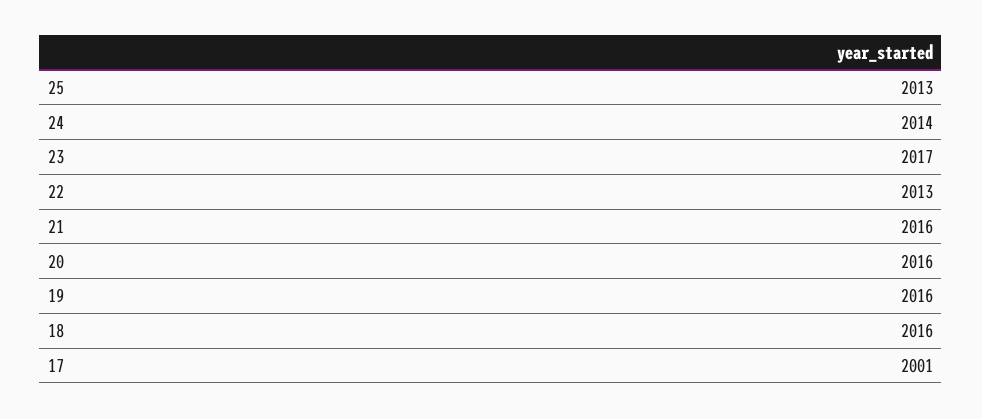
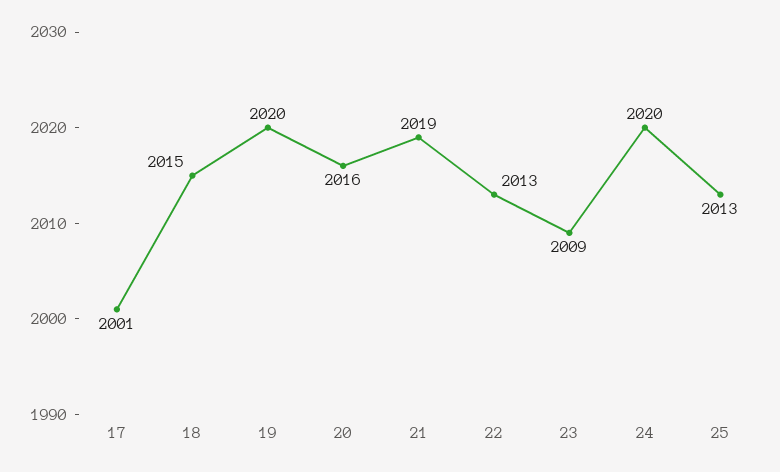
24: 2014 -> 2020
23: 2017 -> 2009
21: 2016 -> 2019
19: 2016 -> 2020
18: 2016 -> 2015

